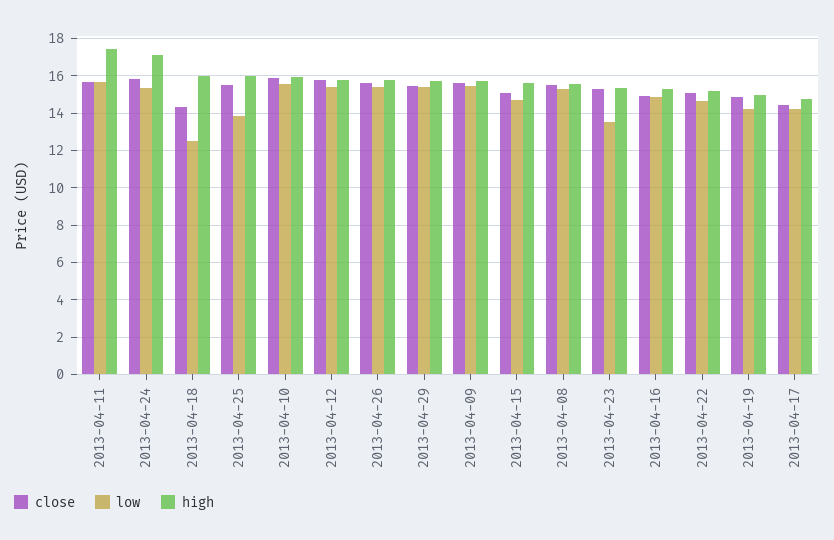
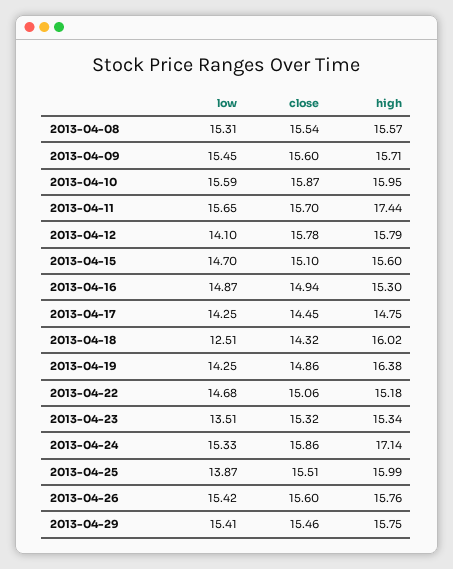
low, 2013-04-12: 15.5 -> 14.1
high, 2013-04-19: 15 -> 16.38

